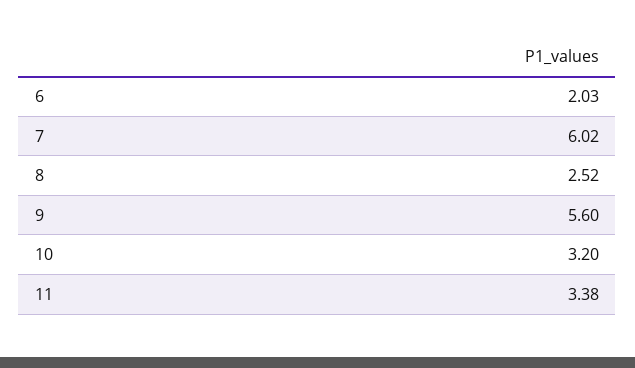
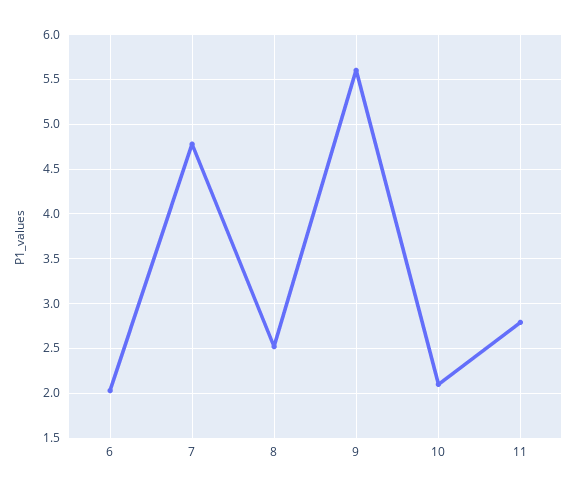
7: 6.02 -> 4.8
10: 3.2 -> 2.1
11: 3.38 -> 2.8

